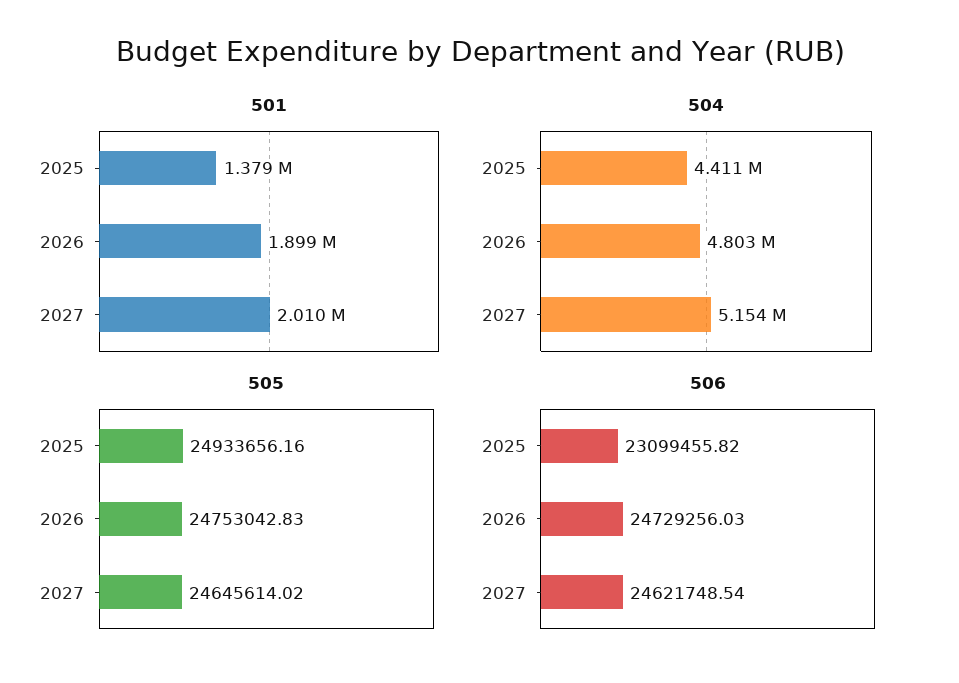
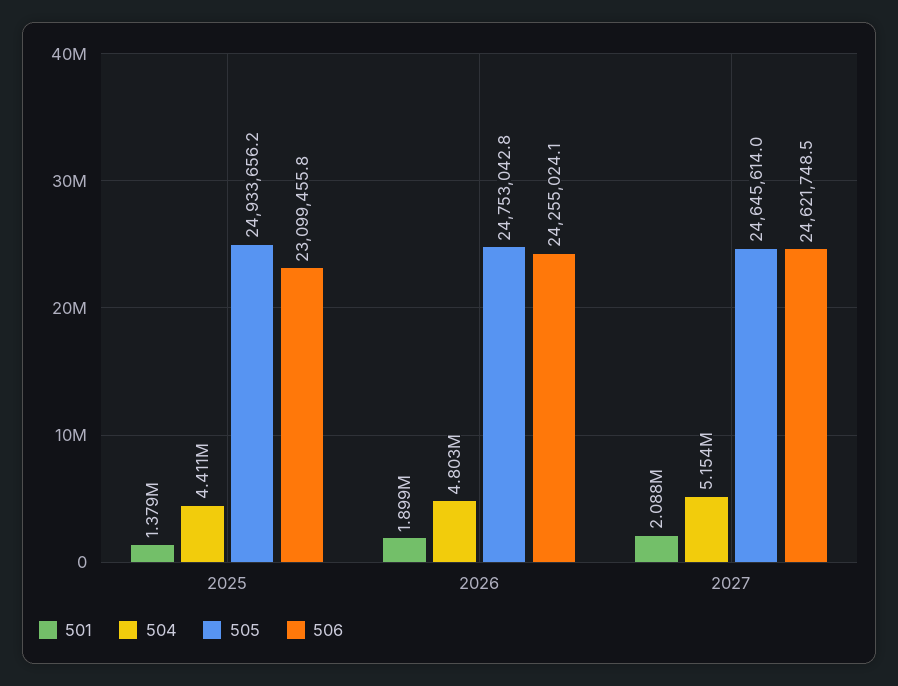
501, 2027: 2010000 -> 2088000
506, 2026: 24729256.03 -> 24255024.1

